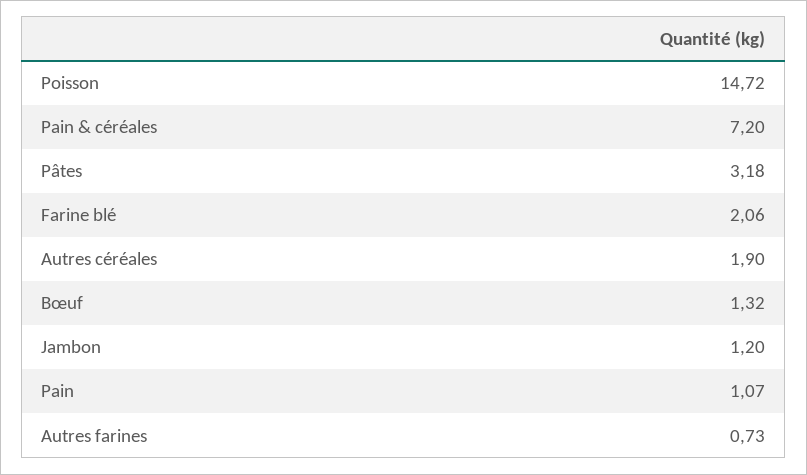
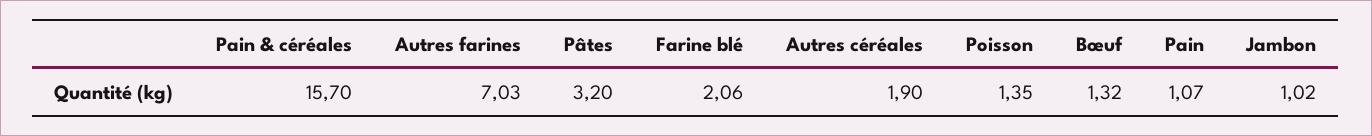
Poisson: 14.72 -> 1.35
Pain & céréales: 7.2 -> 15.7
Pâtes: 3.18 -> 3.2
Jambon: 1.2 -> 1.02
Autres farines: 0.73 -> 7.03

